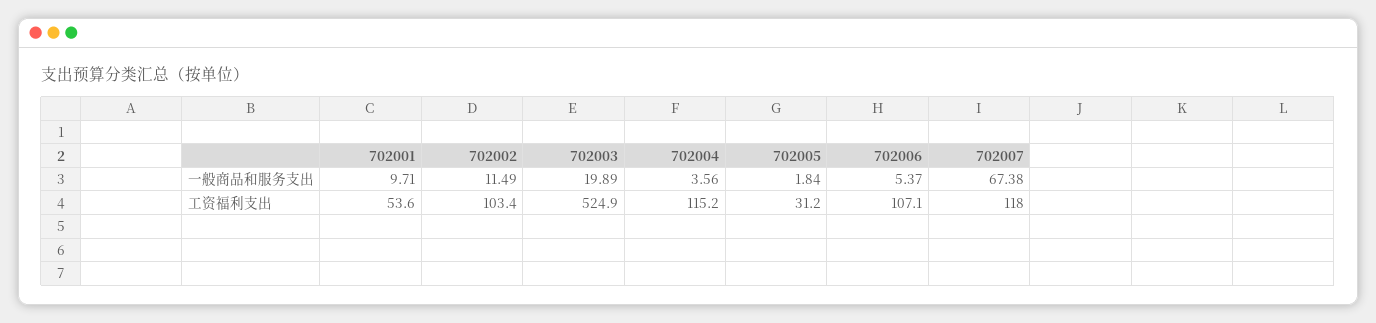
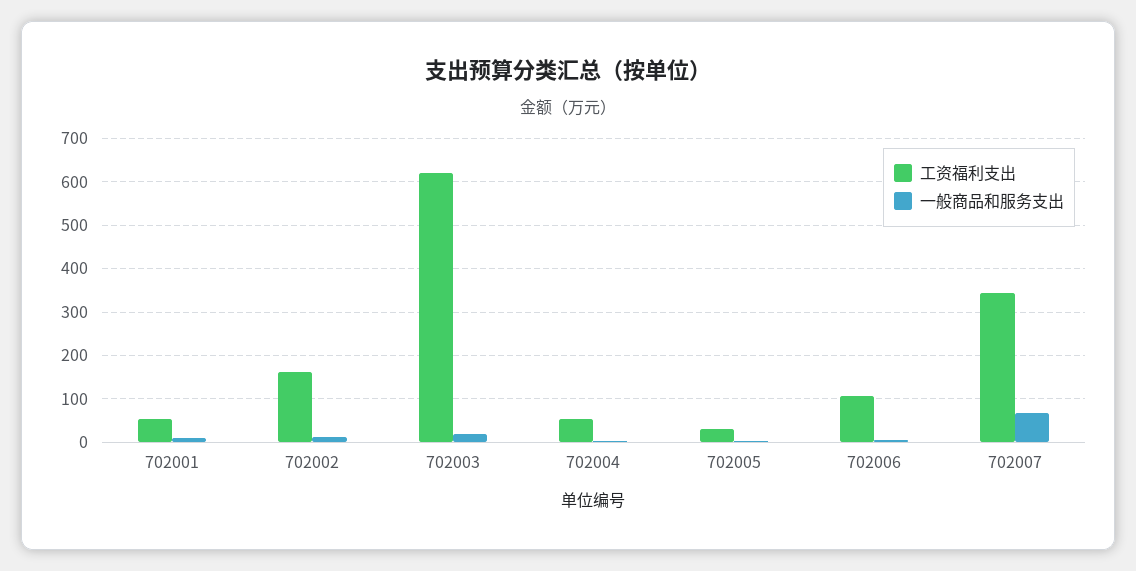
工资福利支出, 702002: 103.4 -> 160
工资福利支出, 702003: 524.9 -> 620
工资福利支出, 702004: 115.2 -> 60
工资福利支出, 702007: 118 -> 340

